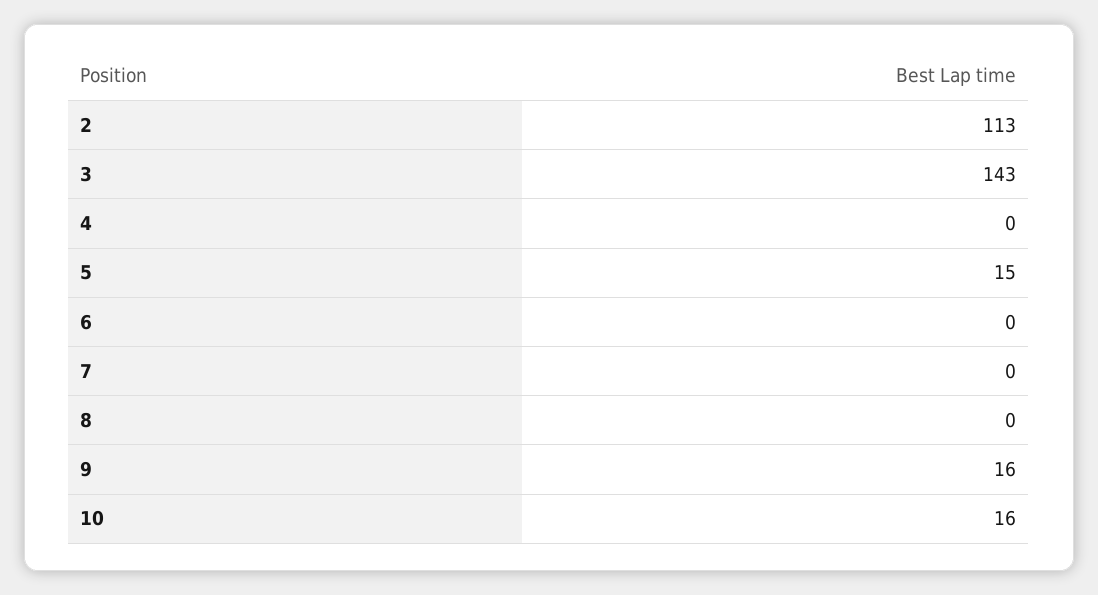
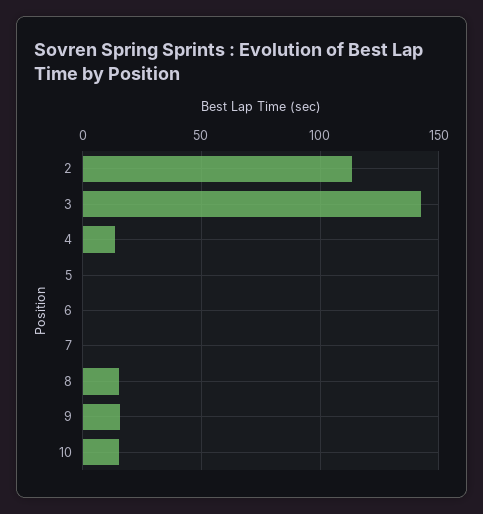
4: 0 -> 15
5: 15 -> 0
8: 0 -> 15

